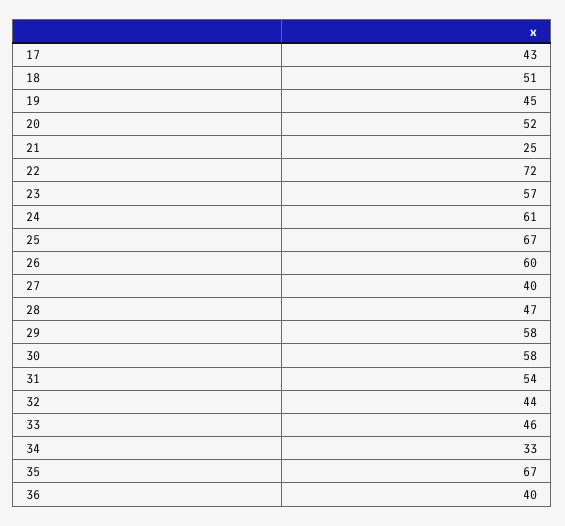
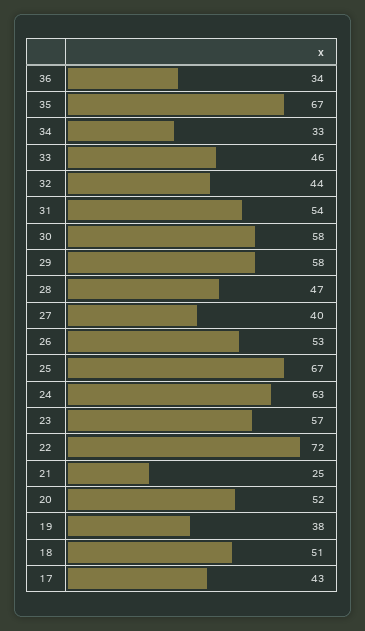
19: 45 -> 38
24: 61 -> 63
26: 60 -> 53
36: 40 -> 34

